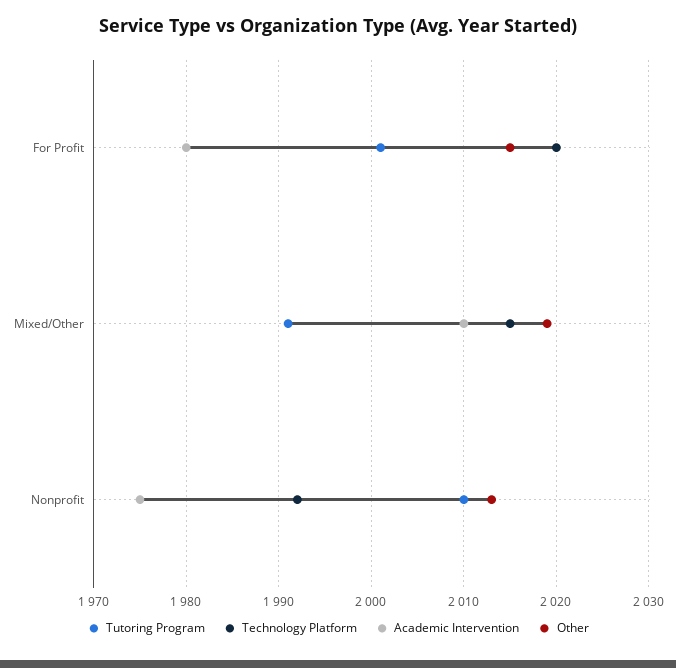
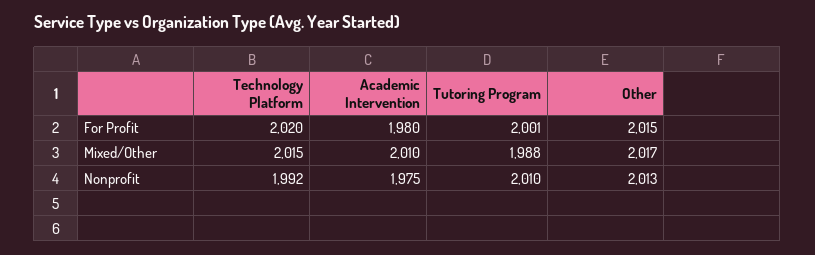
Tutoring Program, Mixed/Other: 1991 -> 1988
Other, Mixed/Other: 2019 -> 2017

